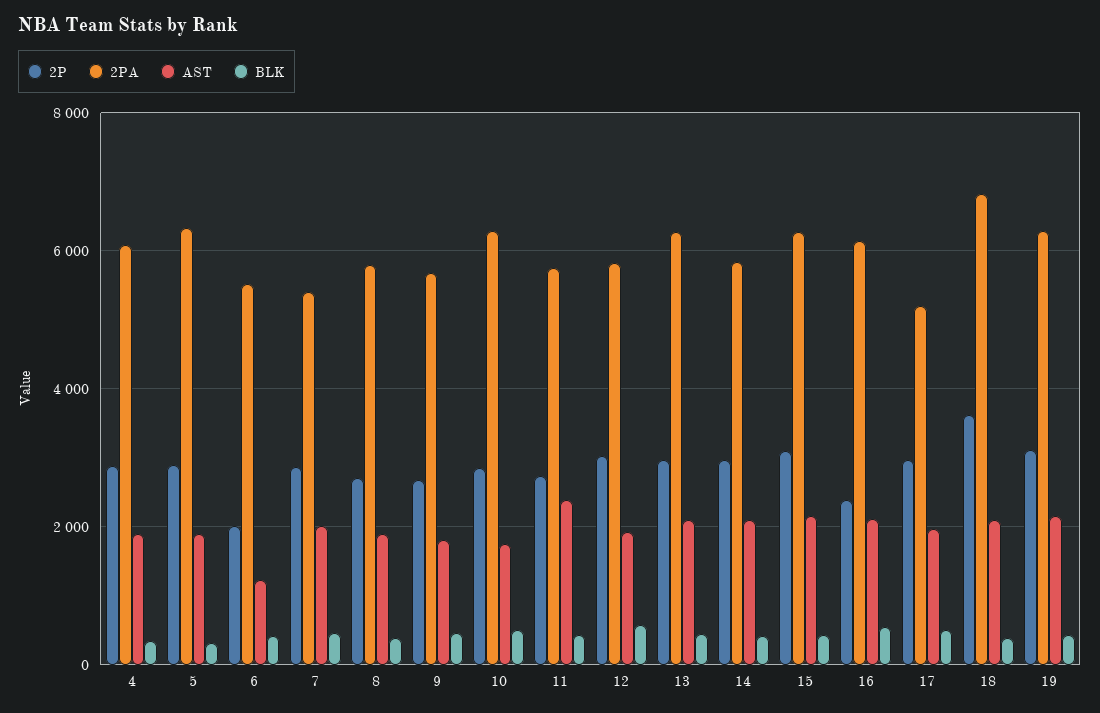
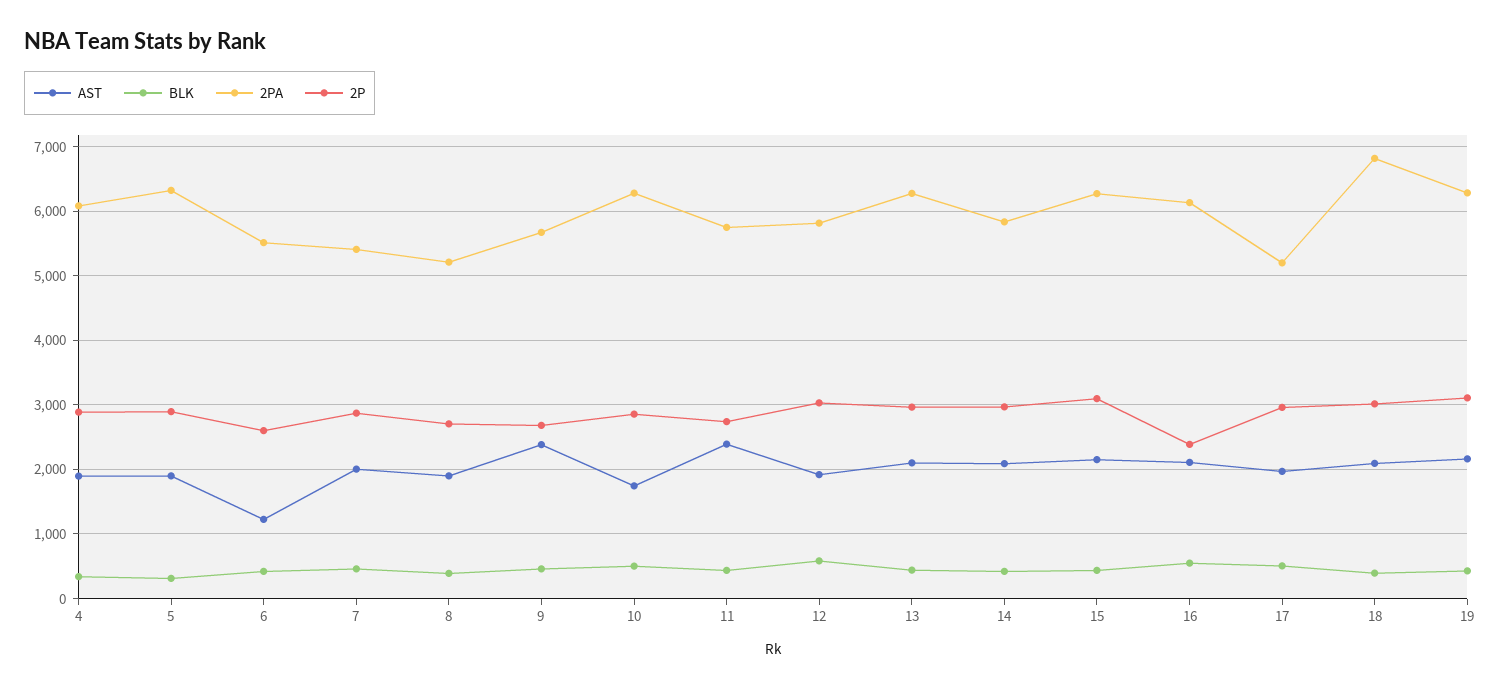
2P, 6: 2000 -> 2600
2PA, 8: 5800 -> 5200
AST, 9: 1800 -> 2400
2P, 18: 3600 -> 3000

